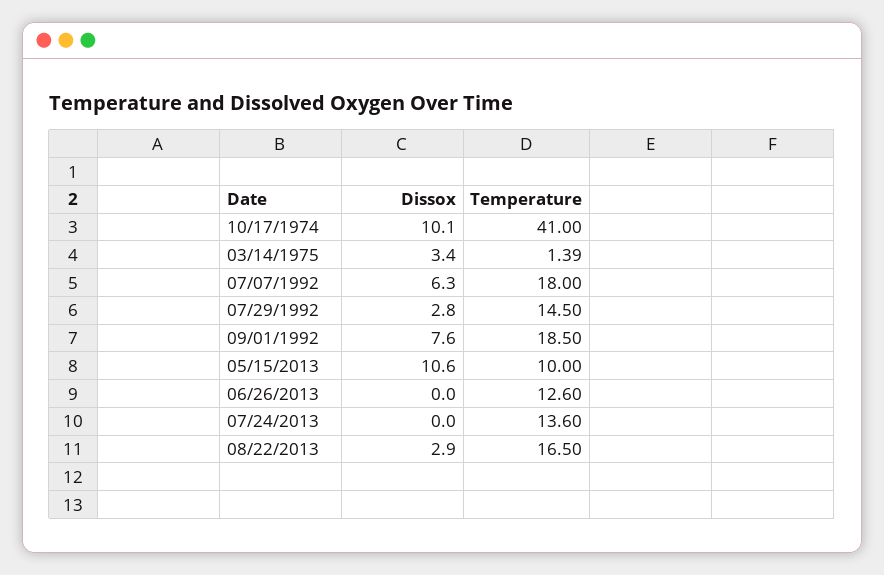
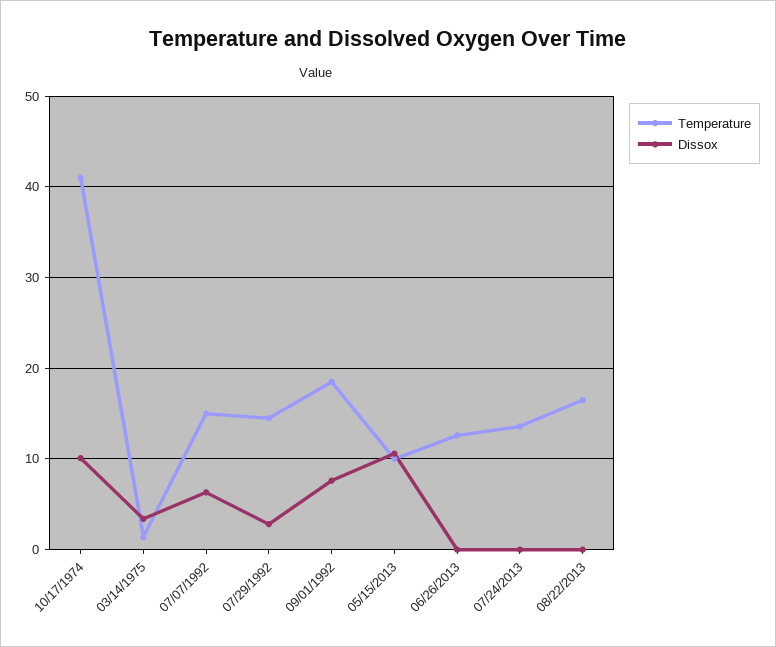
Temperature, 07/07/1992: 18 -> 15
Dissox, 08/22/2013: 2.9 -> 0

